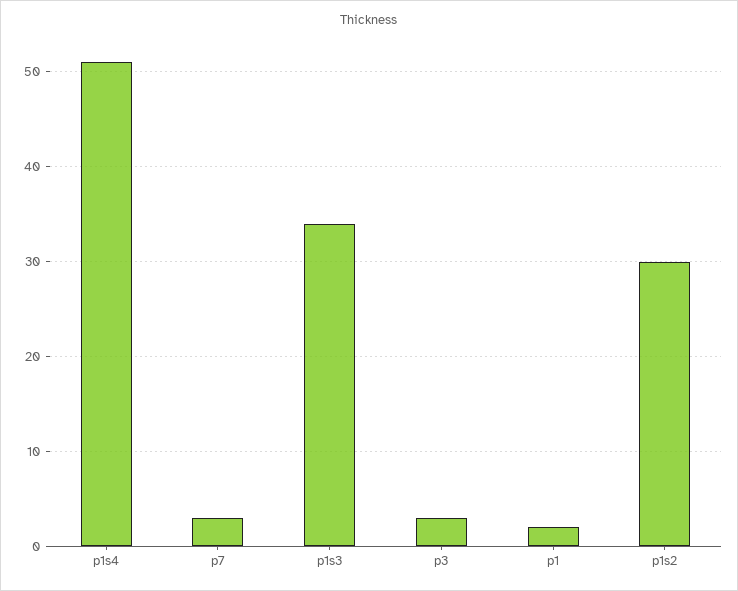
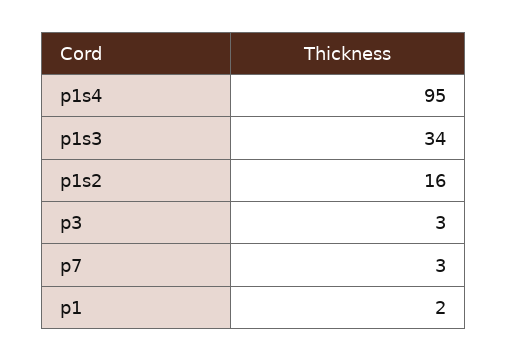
p1s4: 51 -> 95
p1s2: 30 -> 16

